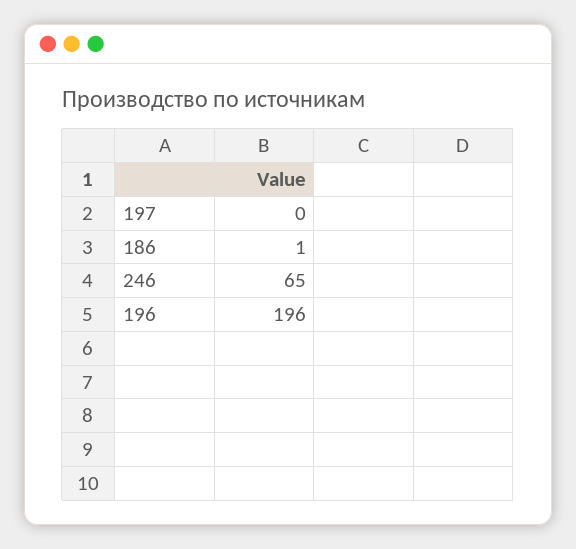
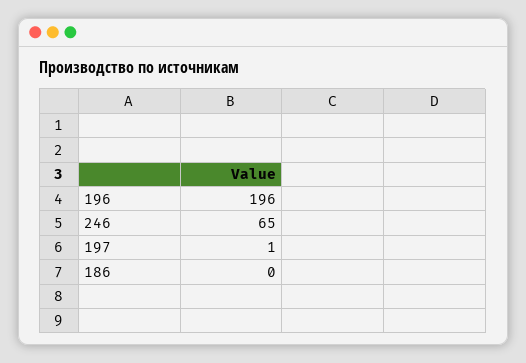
197: 0 -> 1
186: 1 -> 0

